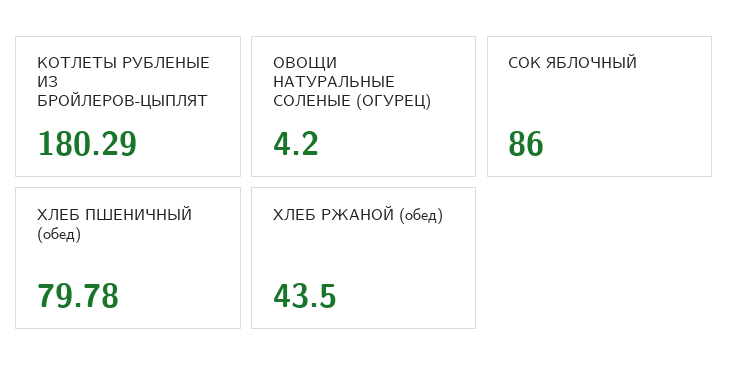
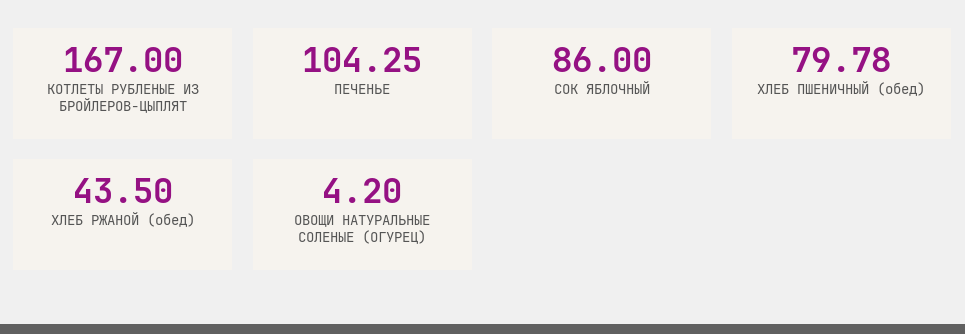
КОТЛЕТЫ РУБЛЕНЫЕ ИЗ БРОЙЛЕРОВ-ЦЫПЛЯТ: 180.29 -> 167
ПЕЧЕНЬЕ: none -> 104.25

